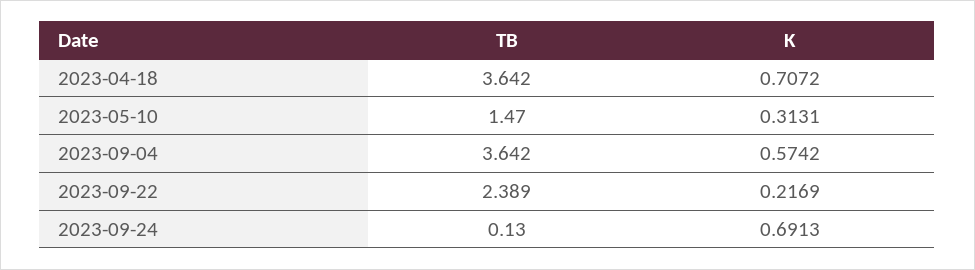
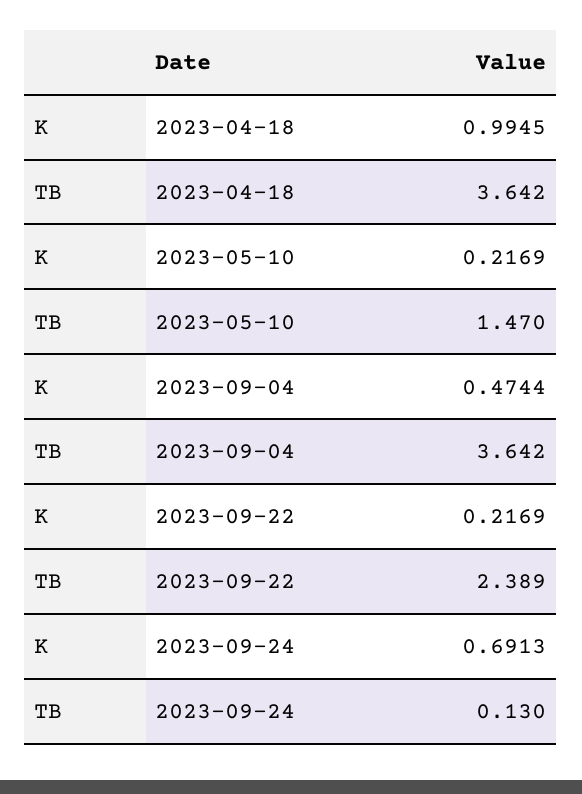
K, 2023-04-18: 0.7072 -> 0.9945
K, 2023-05-10: 0.3131 -> 0.2169
K, 2023-09-04: 0.5742 -> 0.4744

